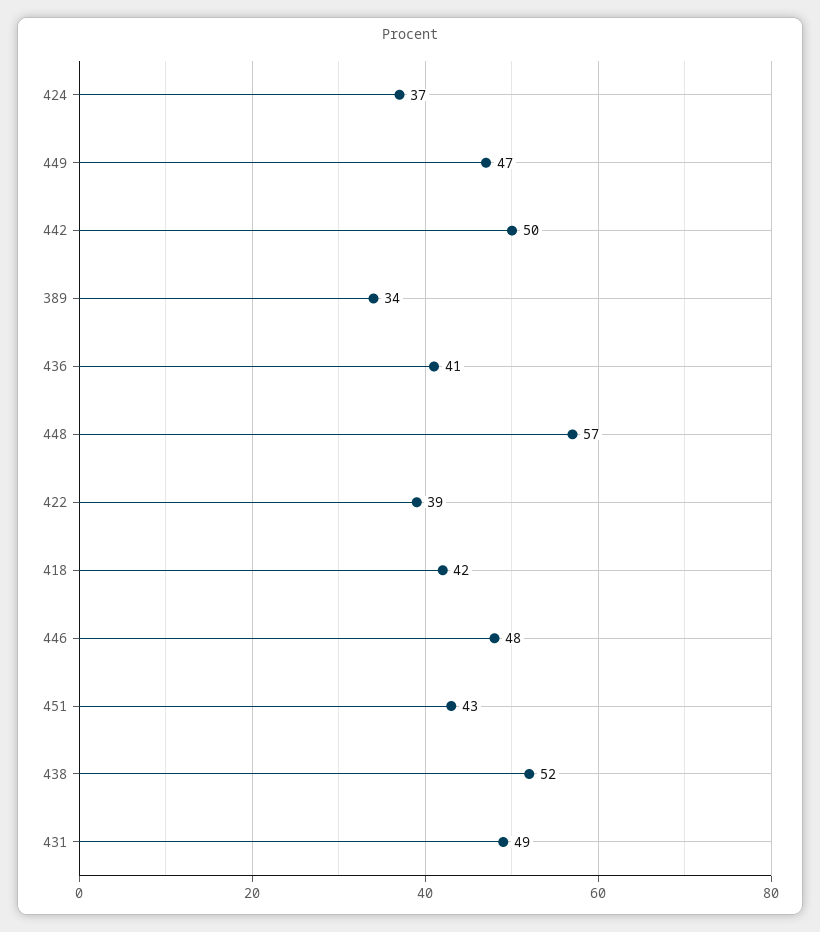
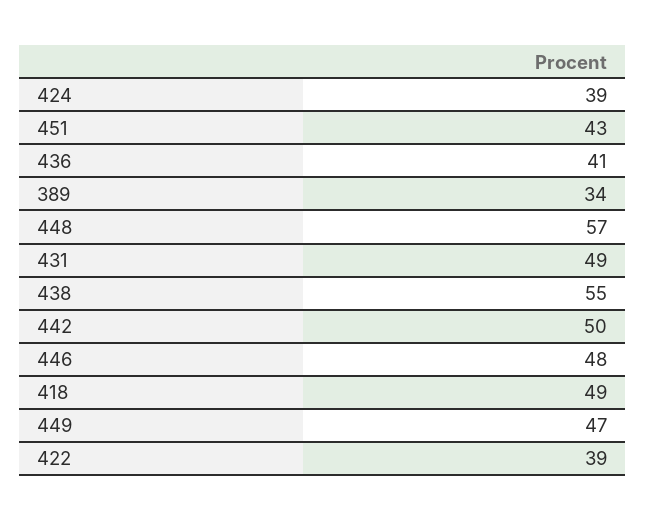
424: 37 -> 39
418: 42 -> 49
438: 52 -> 55

